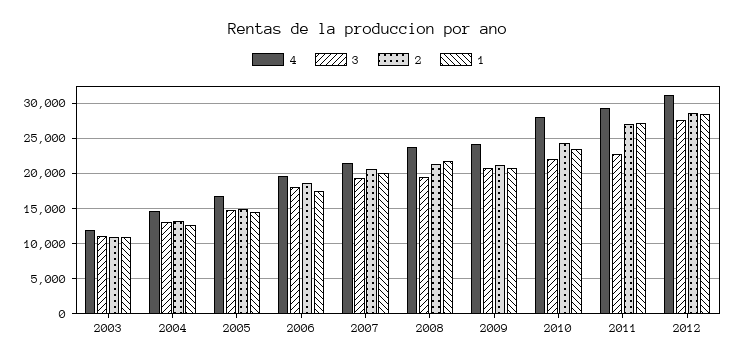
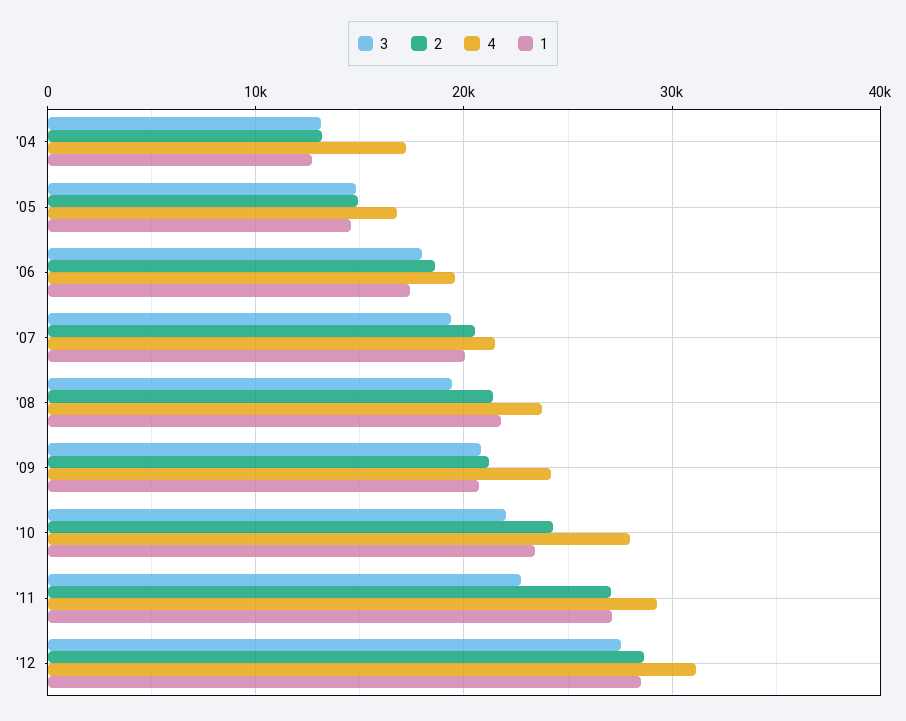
4, 2003: 12000 -> none
3, 2003: 11000 -> none
2, 2003: 11000 -> none
1, 2003: 11000 -> none
4, 2004: 15000 -> 17000

